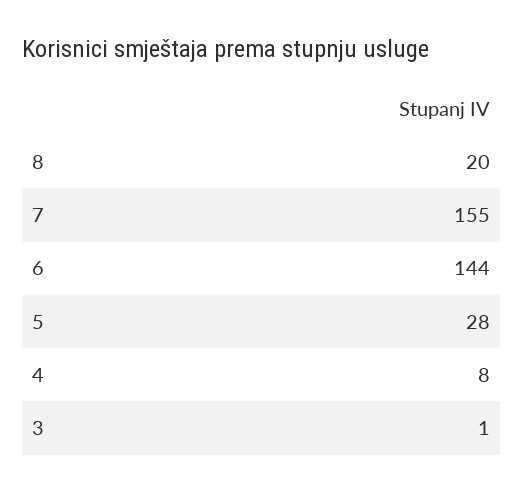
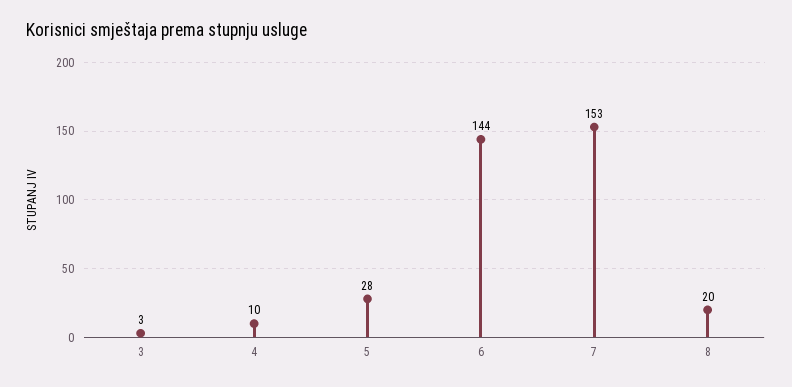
7: 155 -> 153
4: 8 -> 10
3: 1 -> 3

